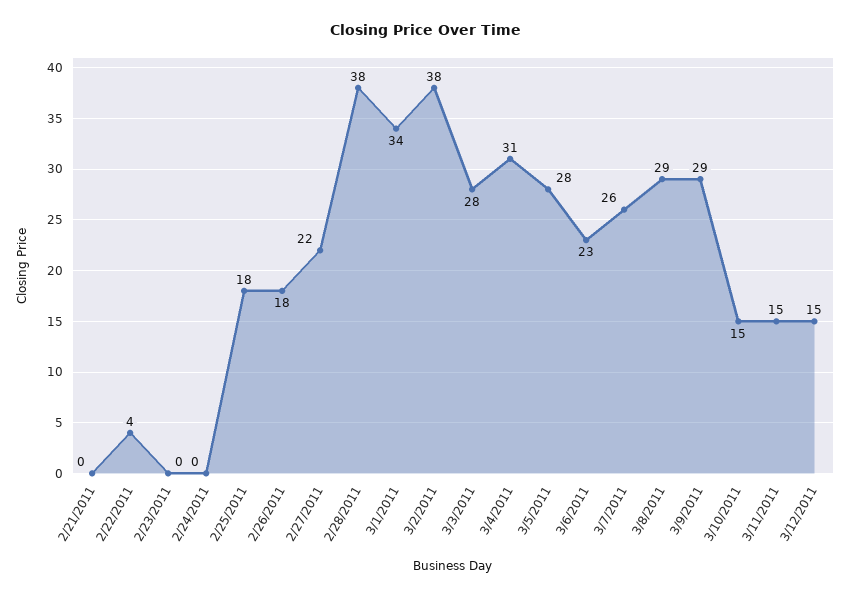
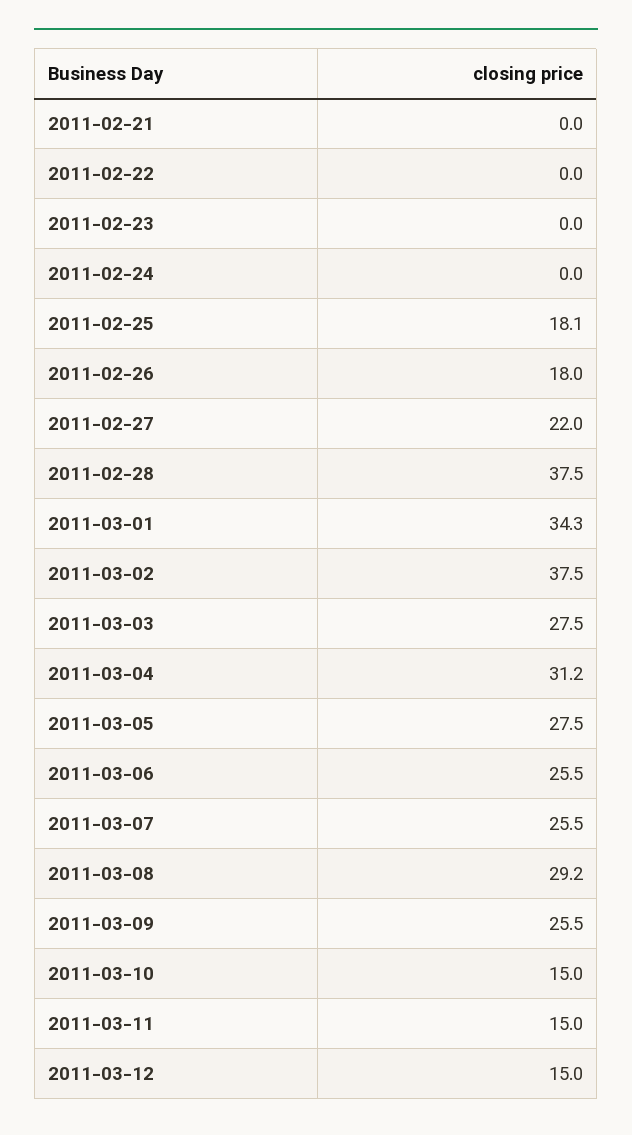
2/22/2011: 4 -> 0
3/6/2011: 23 -> 25.5
3/9/2011: 29 -> 25.5

